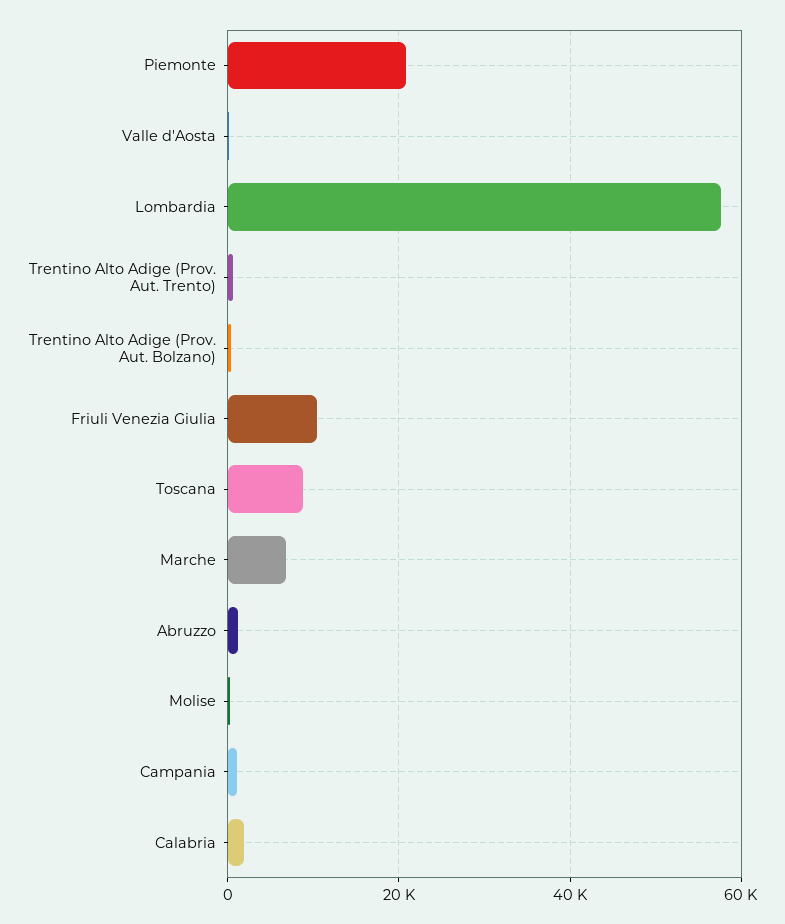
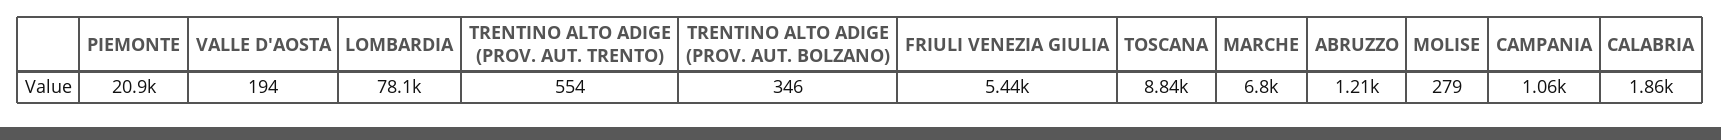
Lombardia: 58000 -> 78100
Friuli Venezia Giulia: 10000 -> 5440

